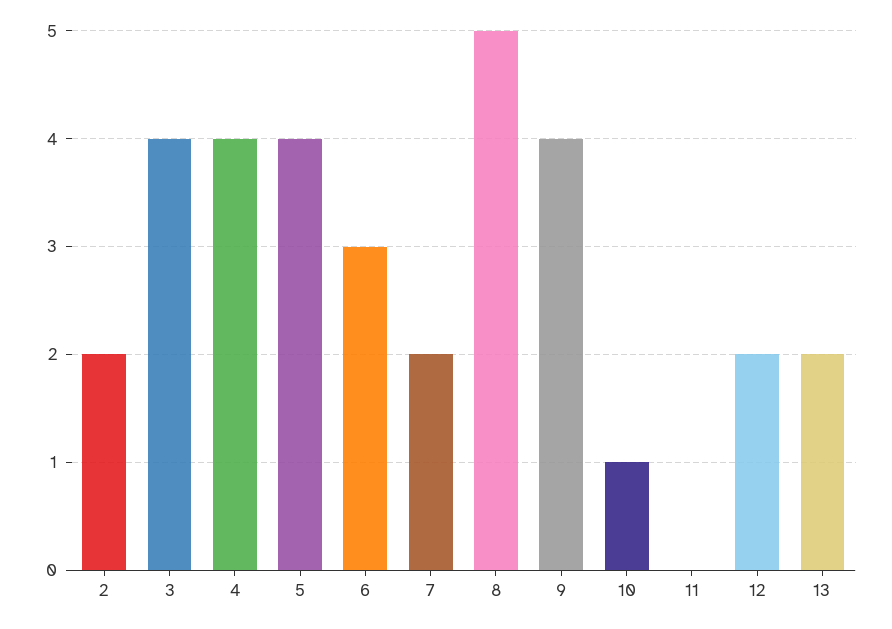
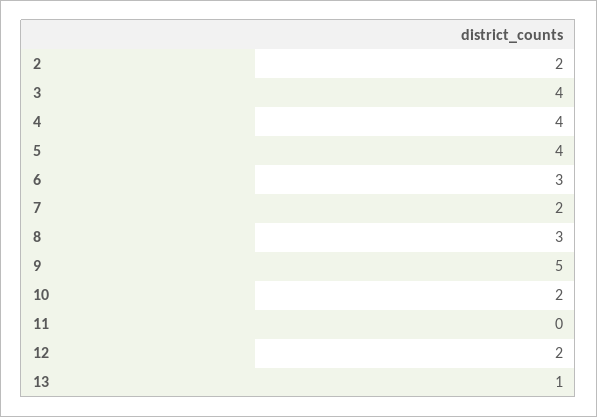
8: 5 -> 3
9: 4 -> 5
10: 1 -> 2
13: 2 -> 1

